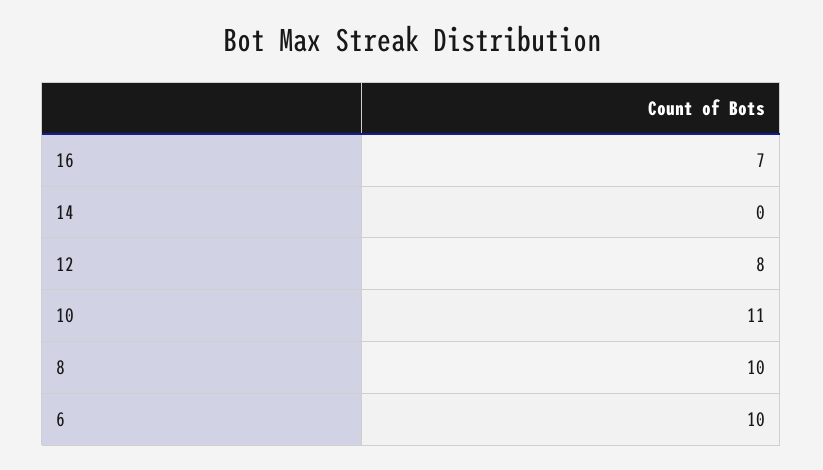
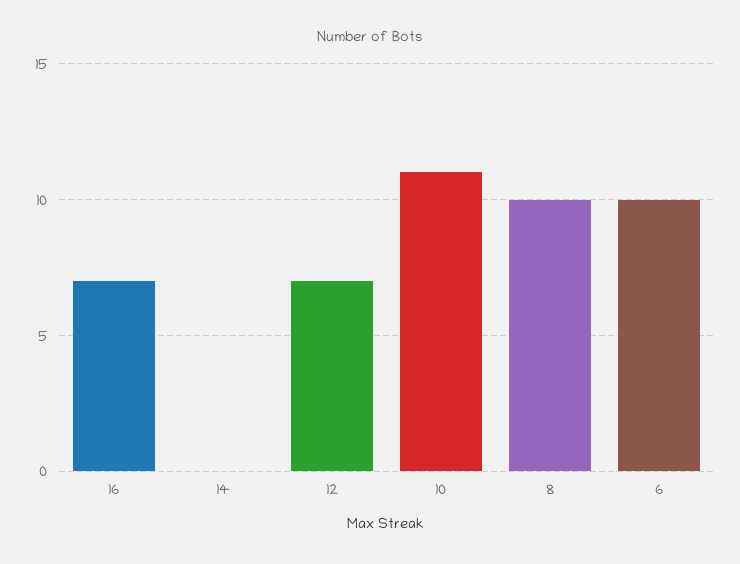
12: 8 -> 7

